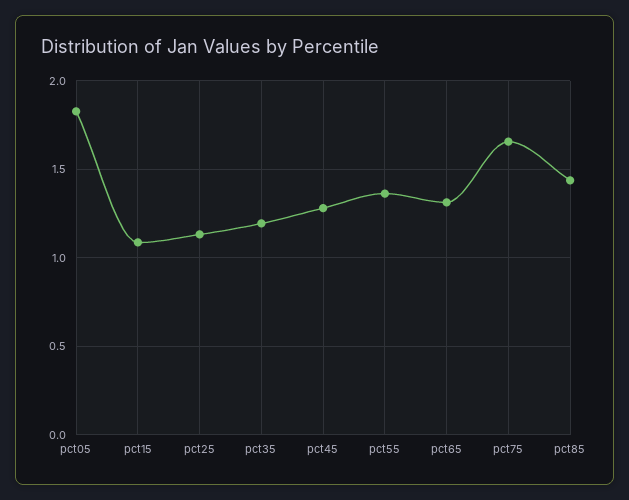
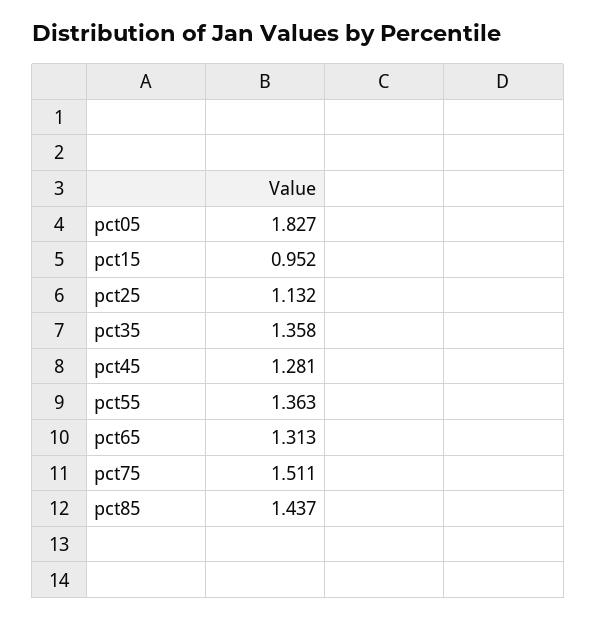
pct15: 1.1 -> 0.952
pct35: 1.2 -> 1.358
pct75: 1.65 -> 1.511

